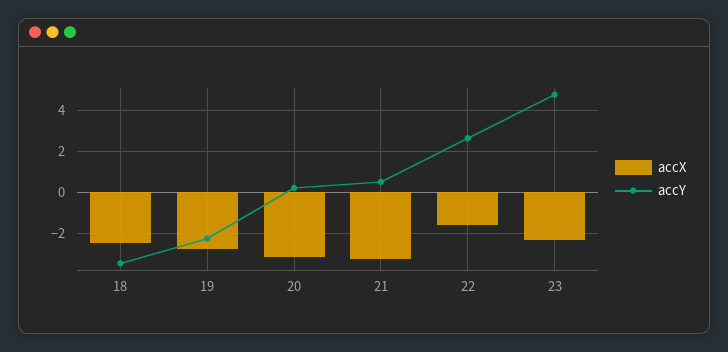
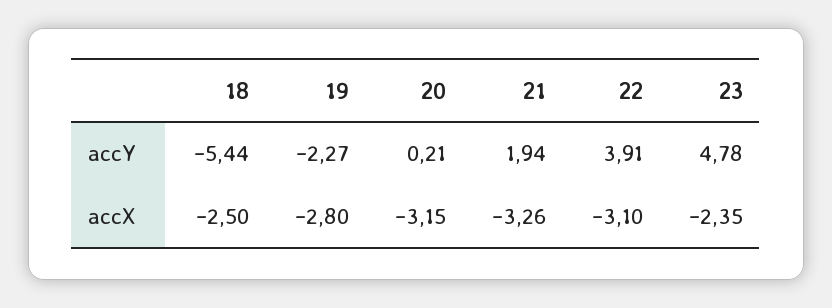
accY, 18: -3.5 -> -5.44
accY, 21: 0.5 -> 1.94
accX, 22: -1.5 -> -3.1
accY, 22: 2.5 -> 3.91

